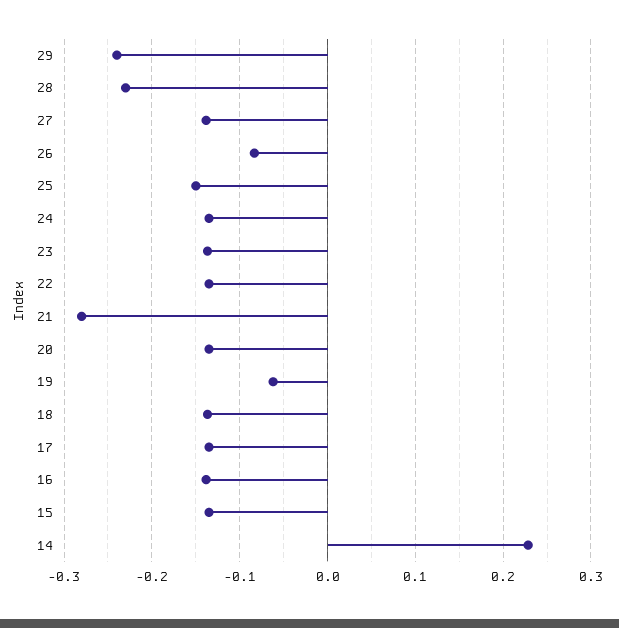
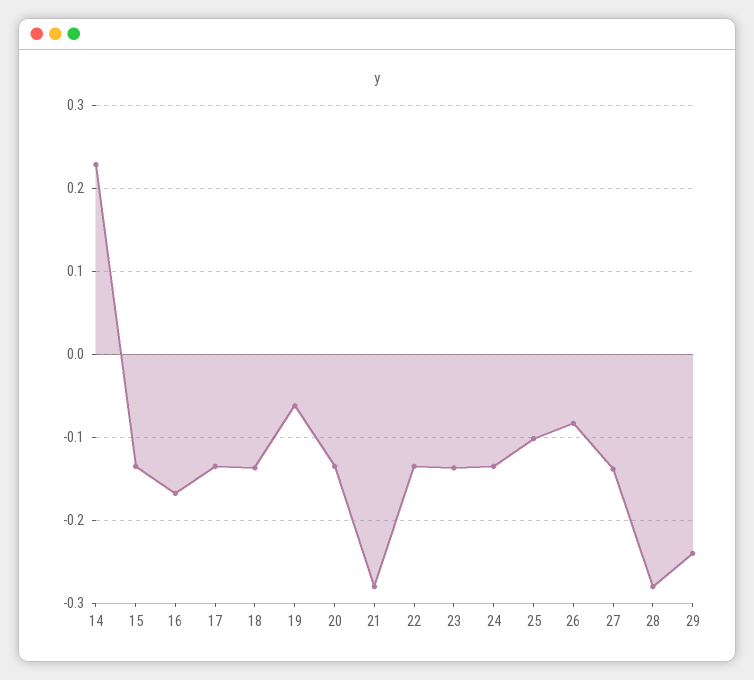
28: -0.23 -> -0.28
25: -0.15 -> -0.1
16: -0.14 -> -0.17

